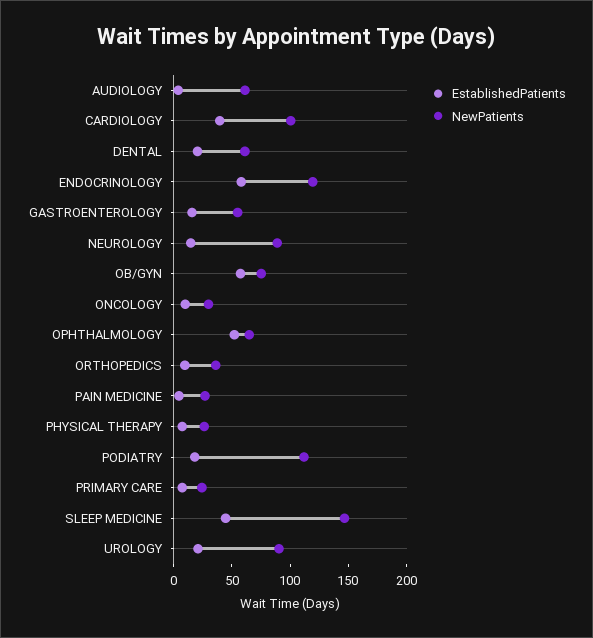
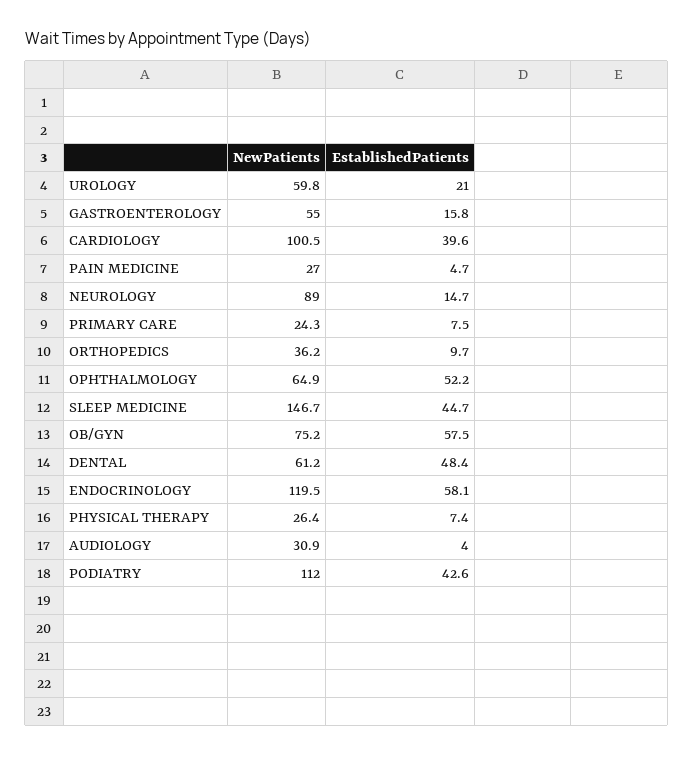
NewPatients, AUDIOLOGY: 60 -> 30.9
EstablishedPatients, DENTAL: 20 -> 48.4
EstablishedPatients, ONCOLOGY: 10 -> none
NewPatients, ONCOLOGY: 30 -> none
EstablishedPatients, PODIATRY: 20 -> 42.6
NewPatients, UROLOGY: 90 -> 59.8

